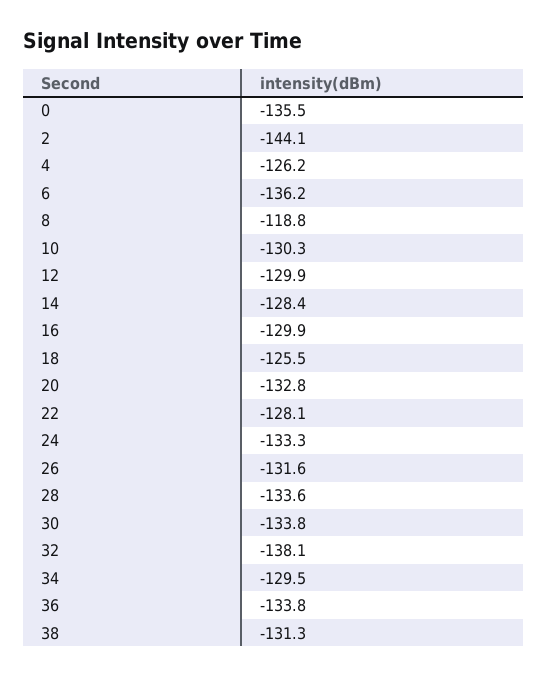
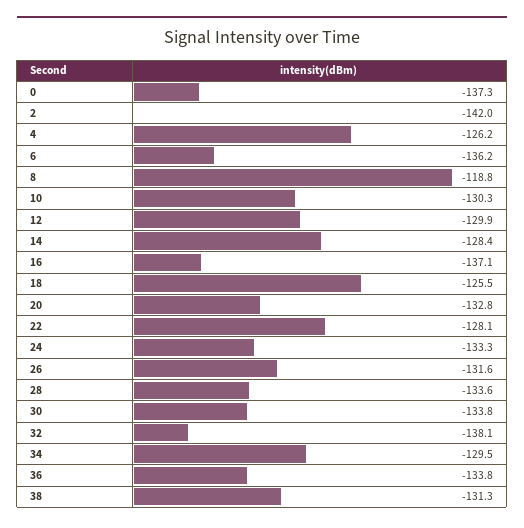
0: -135.5 -> -137.3
2: -144.1 -> -142
16: -129.9 -> -137.1

